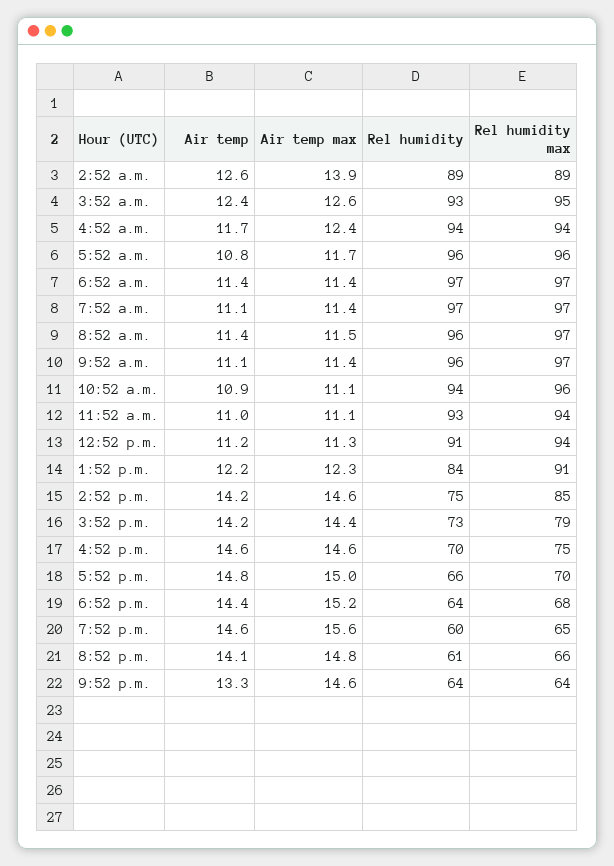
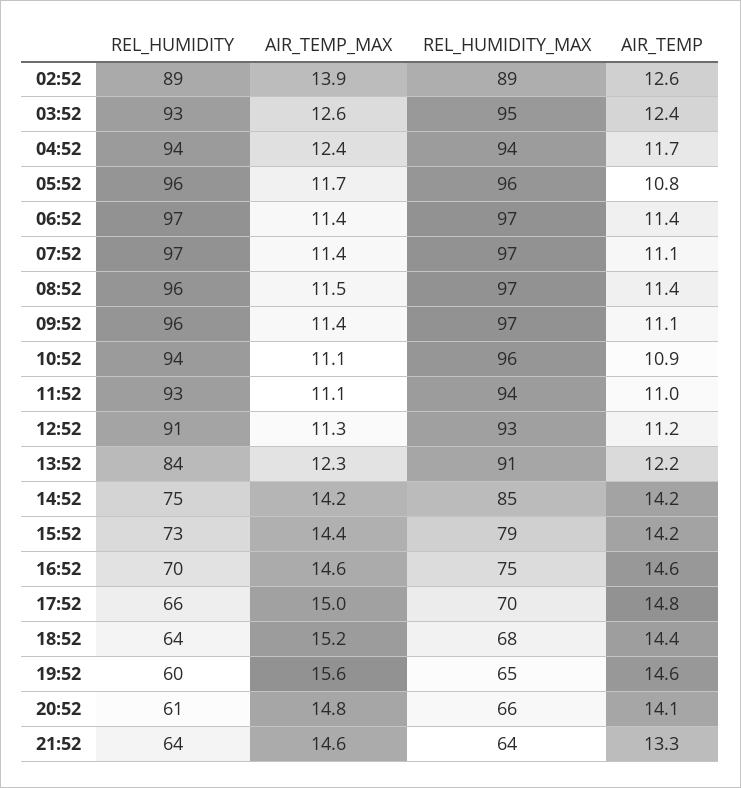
Rel humidity max, 12:52 p.m.: 94 -> 93
Air temp max, 2:52 p.m.: 14.6 -> 14.2

